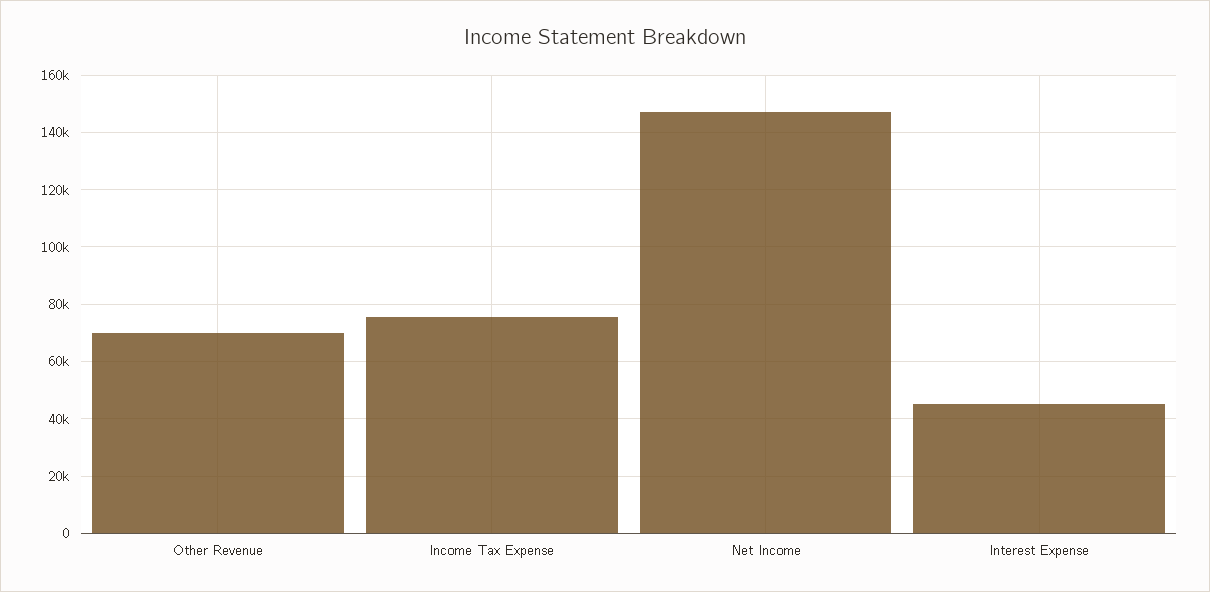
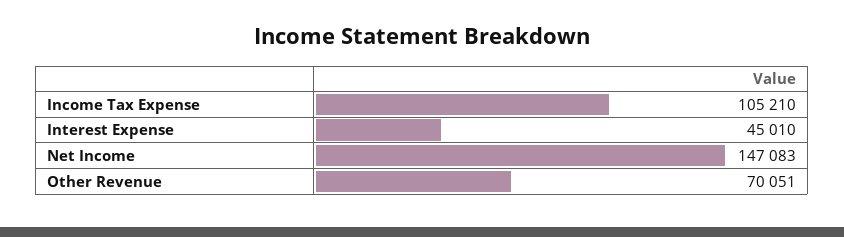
Income Tax Expense: 75000 -> 105210

